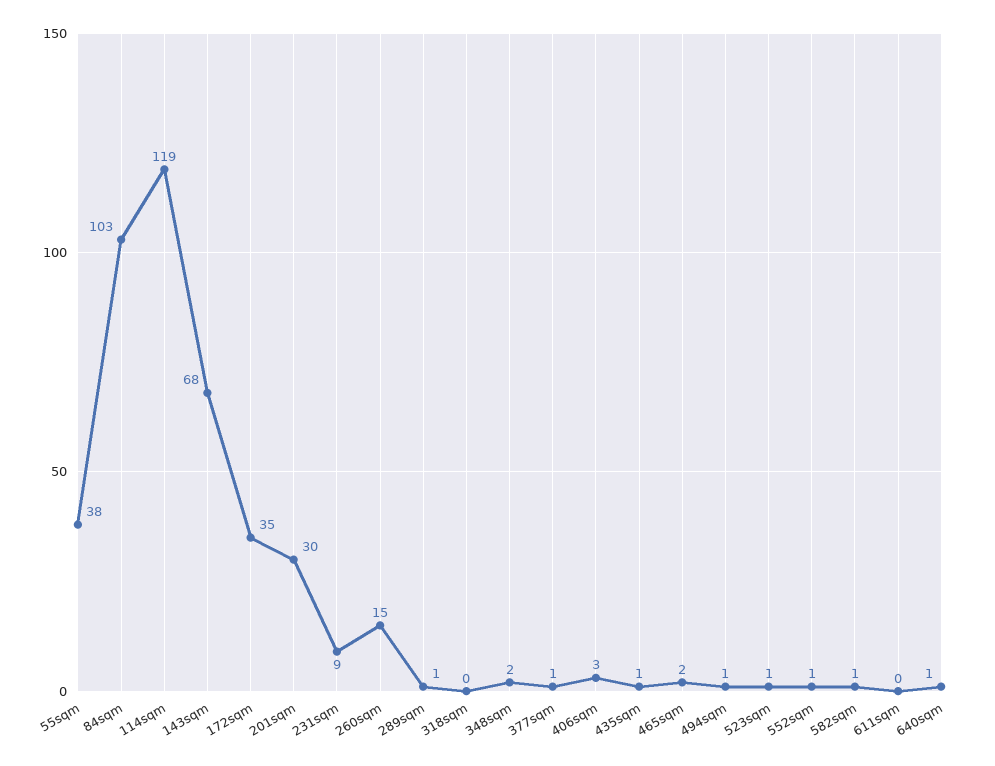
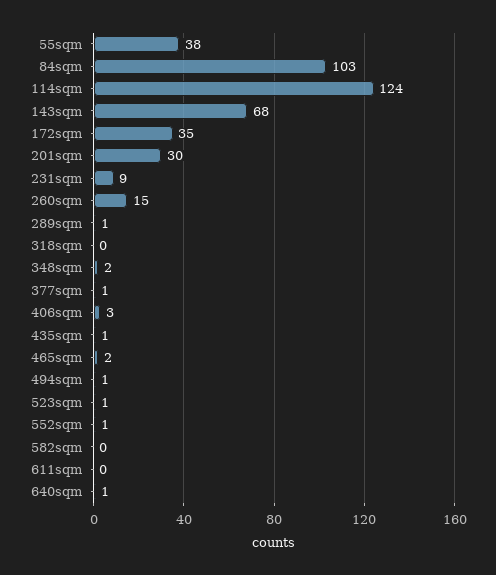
114sqm: 119 -> 124
582sqm: 1 -> 0

